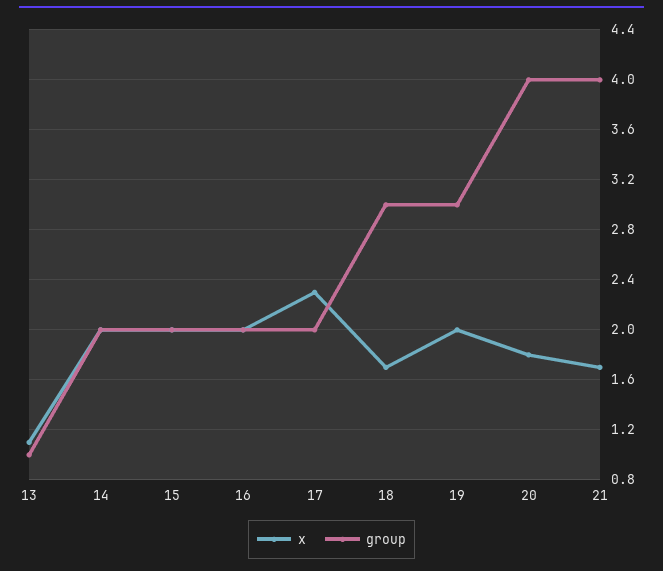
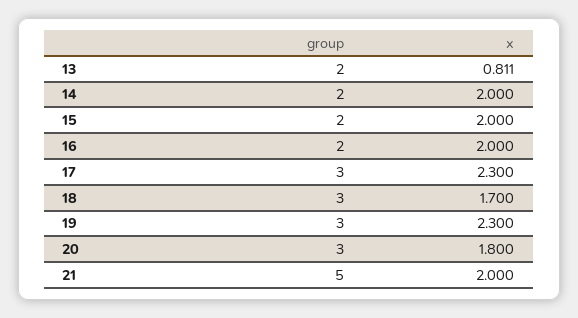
x, 13: 1.1 -> 0.811
group, 13: 1 -> 2
group, 17: 2 -> 3
x, 19: 2 -> 2.3
group, 20: 4 -> 3
x, 21: 1.7 -> 2
group, 21: 4 -> 5

